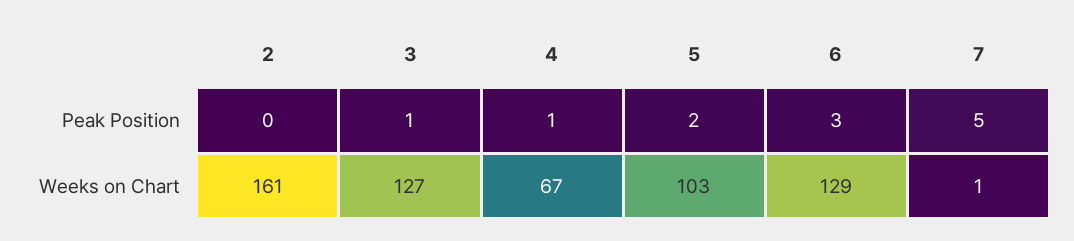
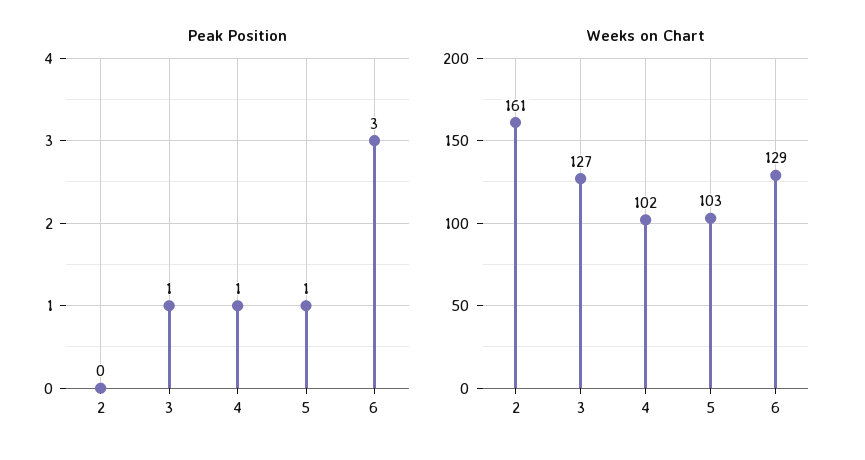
Peak Position, 5: 2 -> 1
Peak Position, 7: 5 -> none
Weeks on Chart, 4: 67 -> 102
Weeks on Chart, 7: 1 -> none

